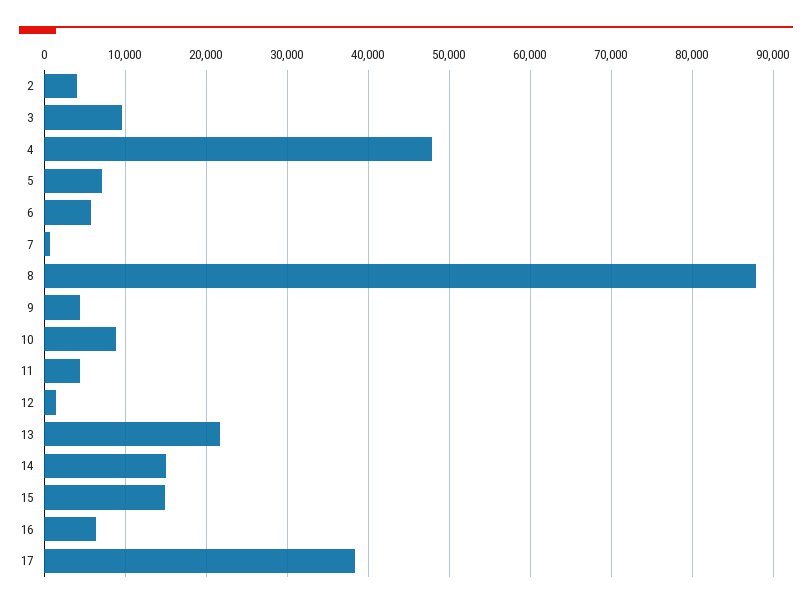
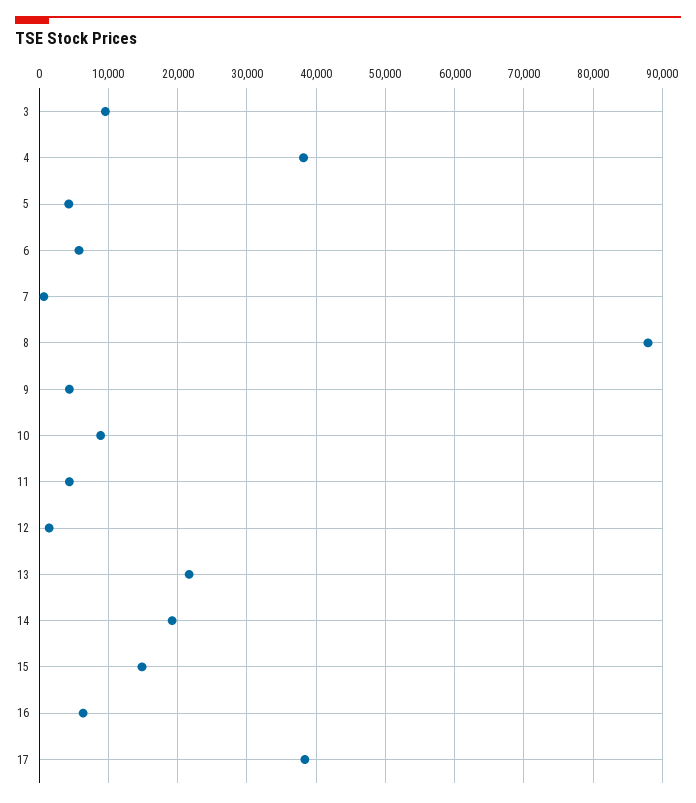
2: 4000 -> none
4: 48000 -> 38000
5: 7000 -> 4000
14: 15000 -> 19000

